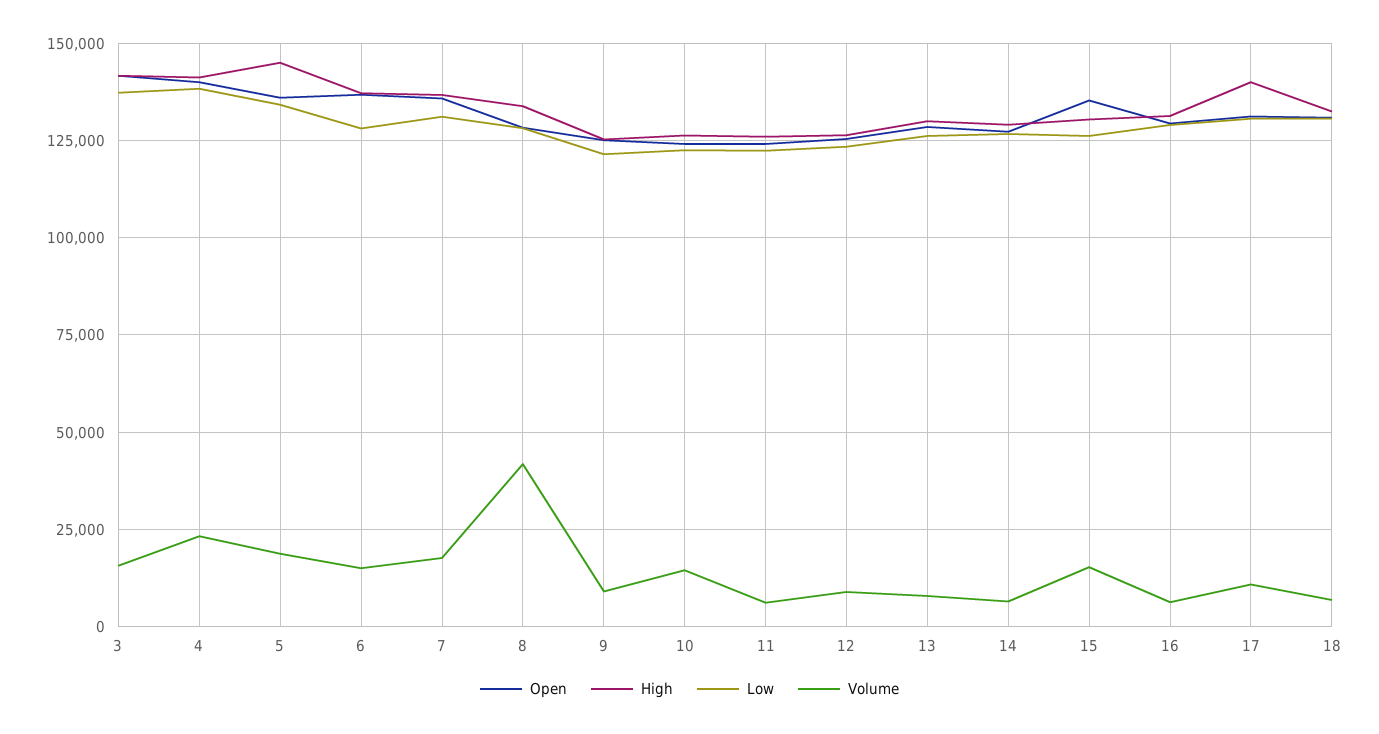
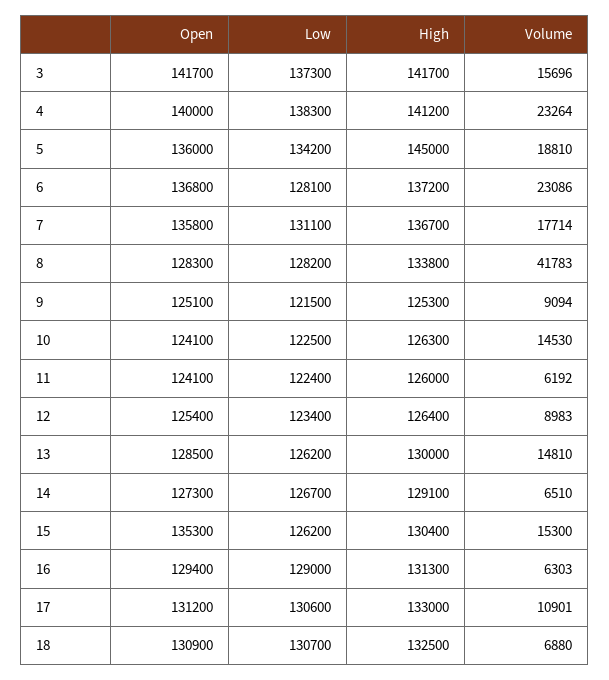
Volume, 6: 15000 -> 23086
Volume, 13: 7500 -> 14810
High, 17: 140000 -> 133000

